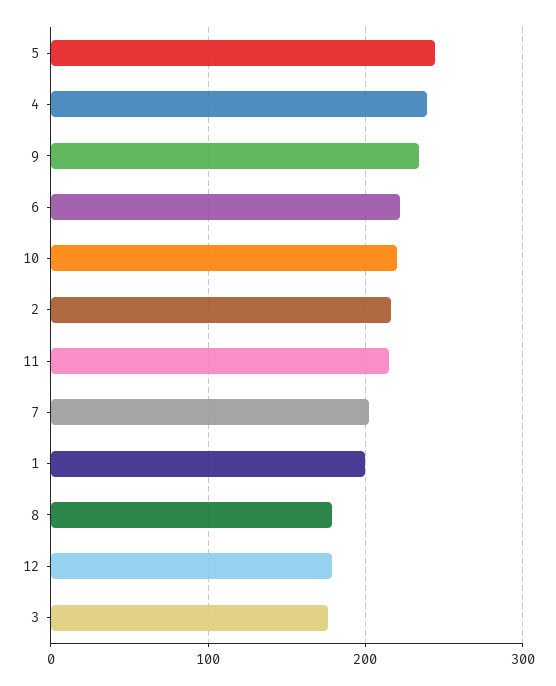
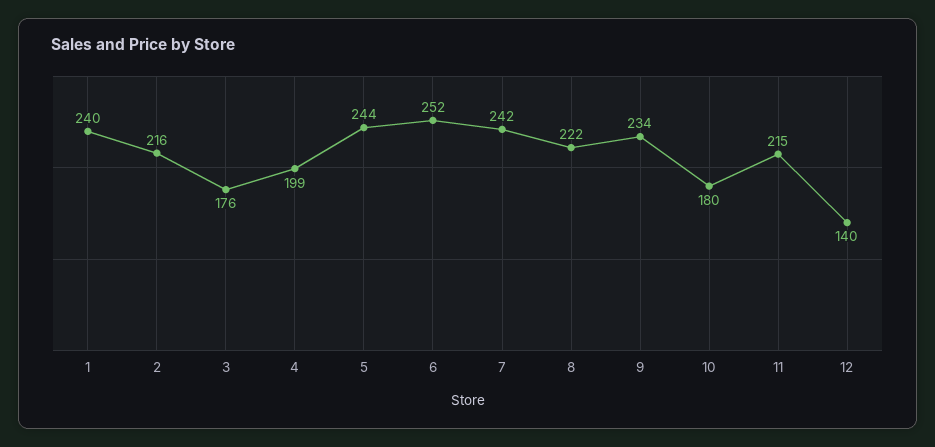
4: 240 -> 199
6: 220 -> 252
10: 220 -> 180
7: 200 -> 242
1: 200 -> 240
8: 180 -> 222
12: 180 -> 140

